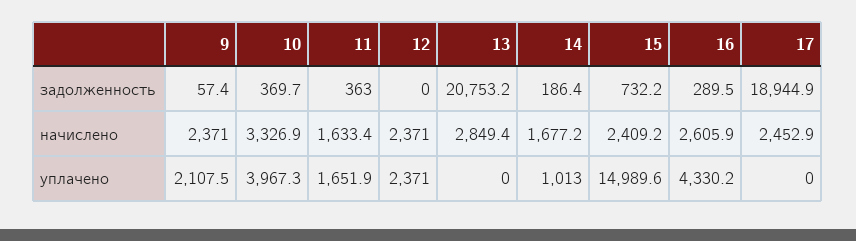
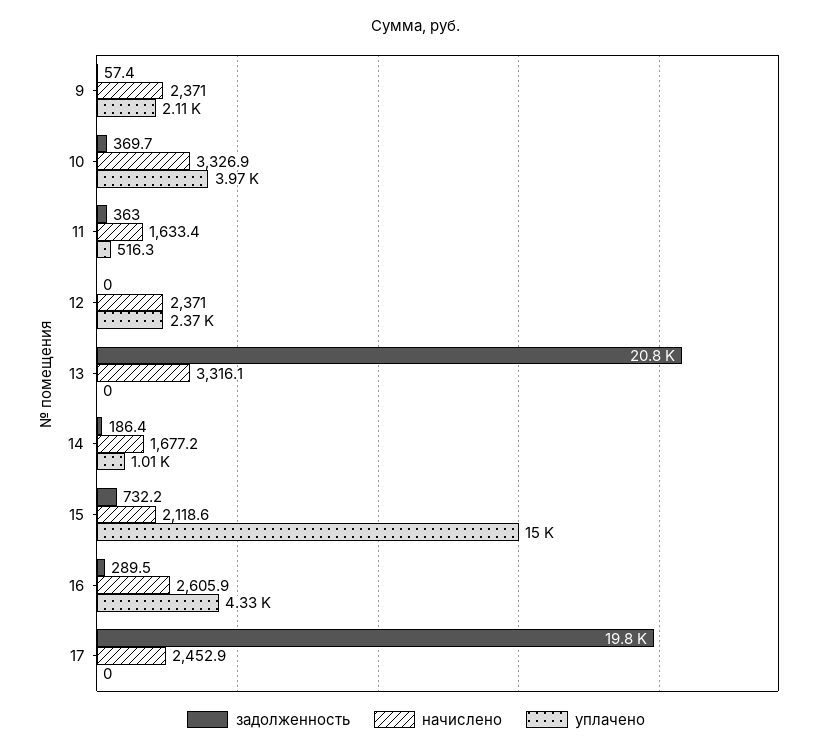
задолженность, 17: 18944.9 -> 19800
начислено, 13: 2849.4 -> 3316.1
начислено, 15: 2409.2 -> 2118.6
уплачено, 11: 1651.9 -> 516.3

